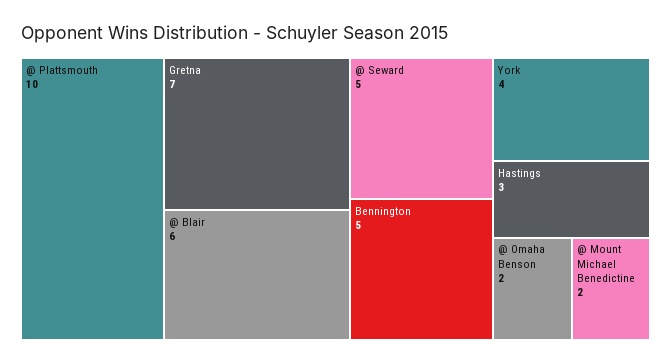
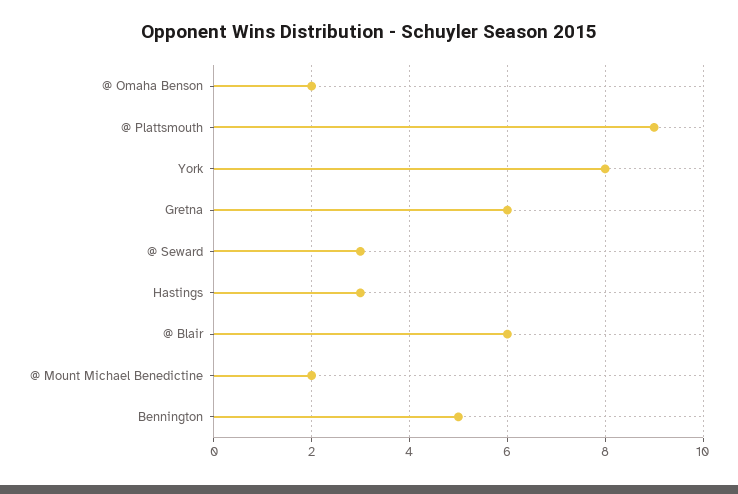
@ Plattsmouth: 10 -> 9
Gretna: 7 -> 6
@ Seward: 5 -> 3
York: 4 -> 8

